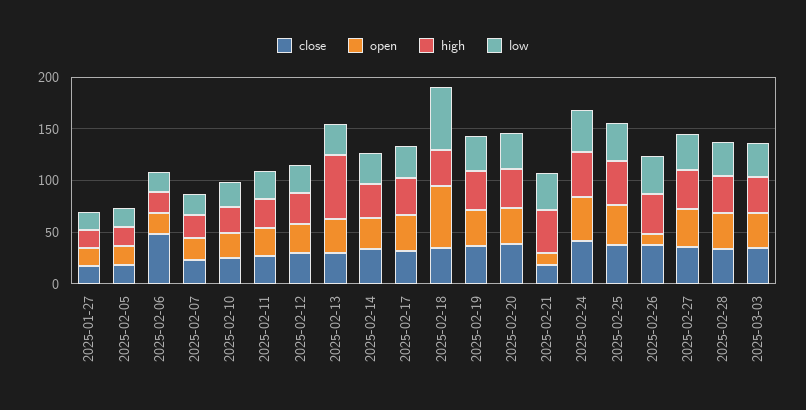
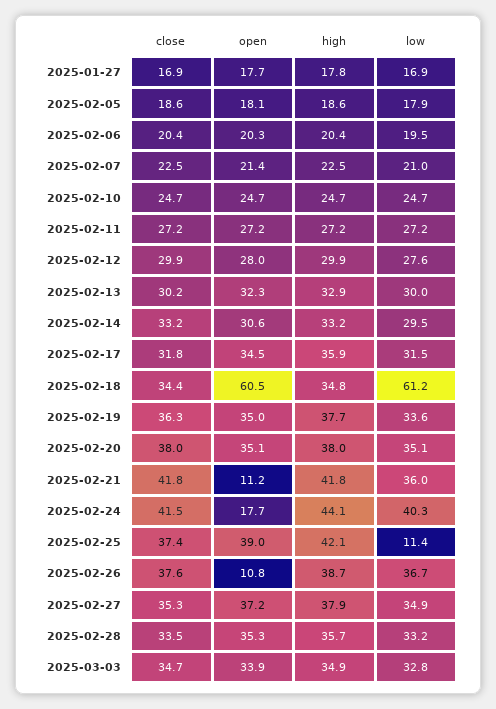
close, 2025-02-06: 50 -> 20.4
high, 2025-02-13: 60 -> 32.9
close, 2025-02-21: 20 -> 41.8
open, 2025-02-24: 40 -> 17.7
low, 2025-02-25: 40 -> 11.4

